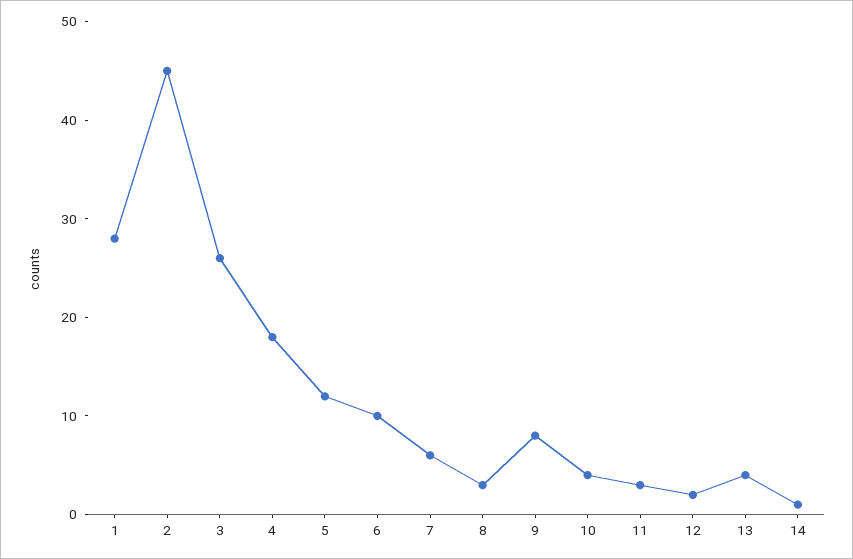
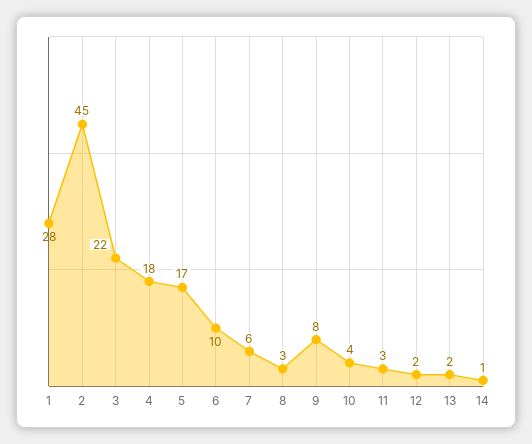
3: 26 -> 22
5: 12 -> 17
13: 4 -> 2

